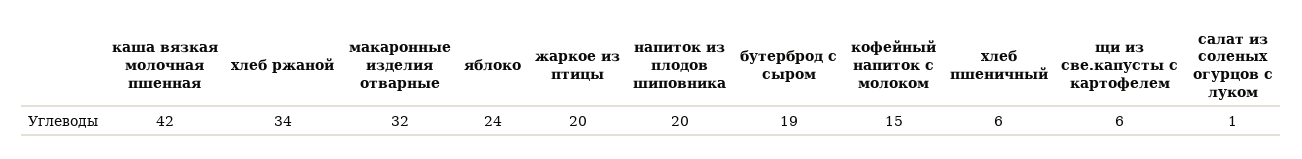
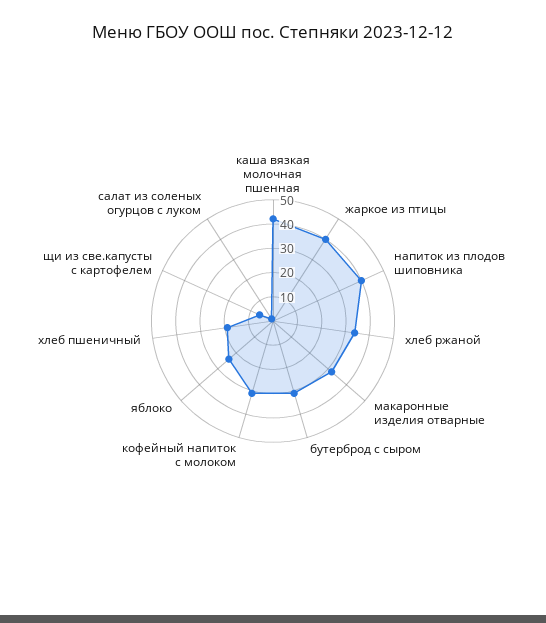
жаркое из птицы: 20 -> 40
напиток из плодов шиповника: 20 -> 40
бутерброд с сыром: 19 -> 30
кофейный напиток с молоком: 15 -> 30
хлеб пшеничный: 6 -> 20

